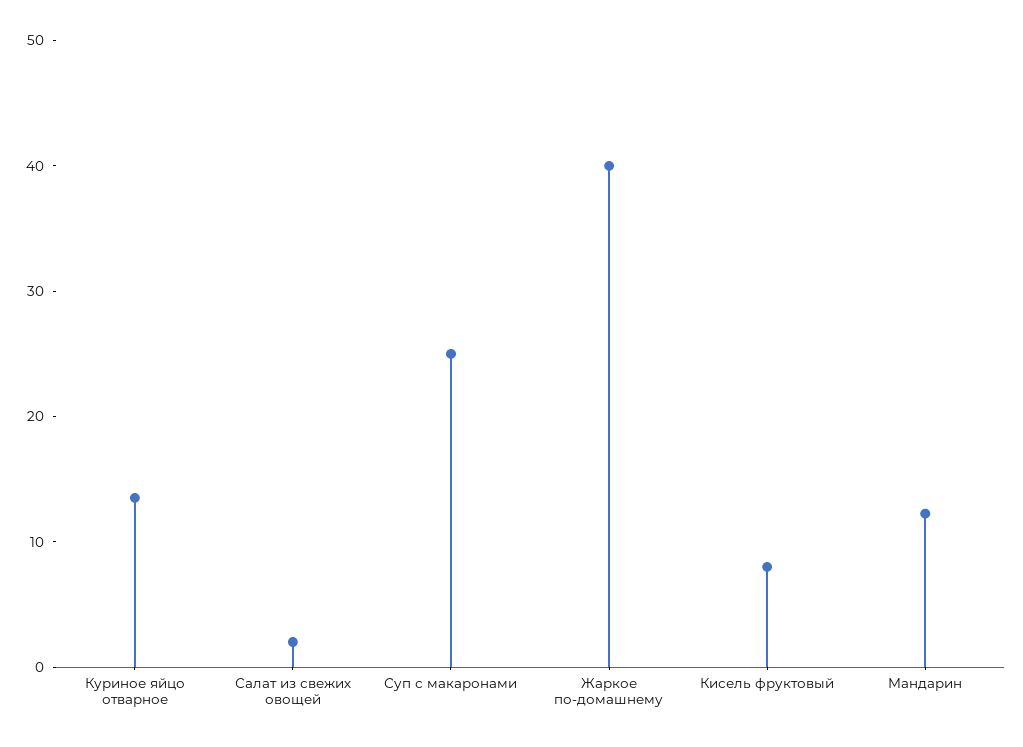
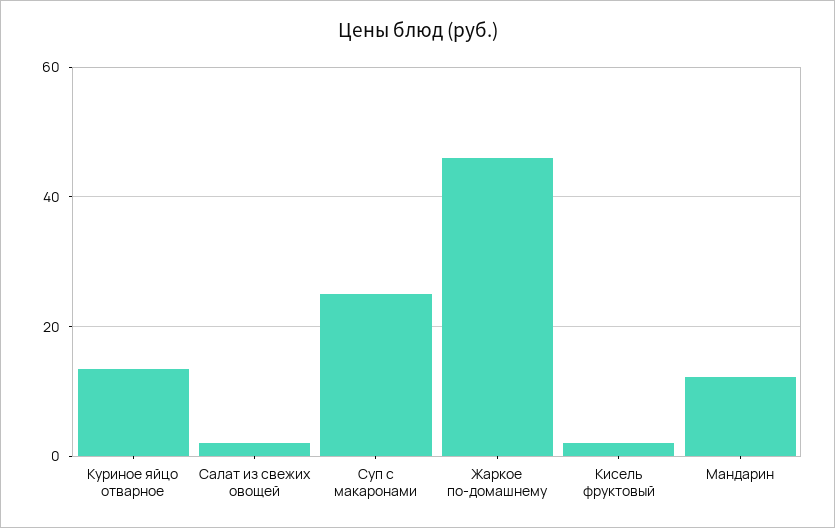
Жаркое по-домашнему: 40 -> 46
Кисель фруктовый: 8 -> 2

